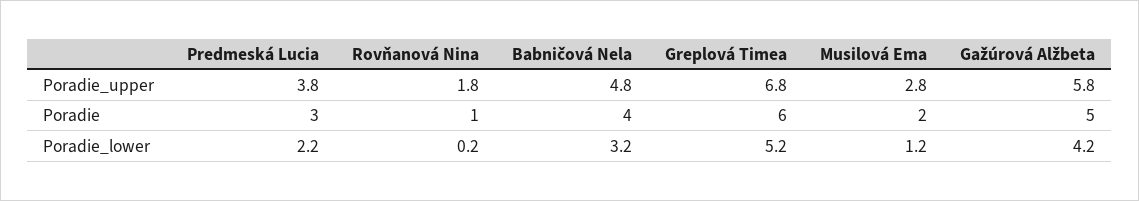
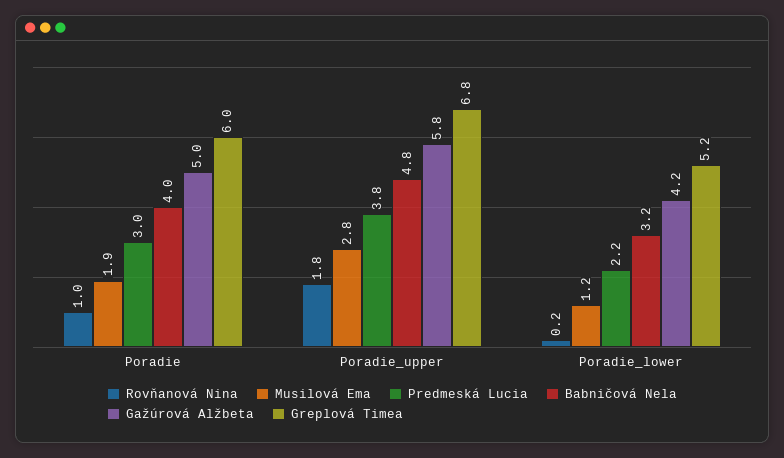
Musilová Ema, Poradie: 2 -> 1.9

